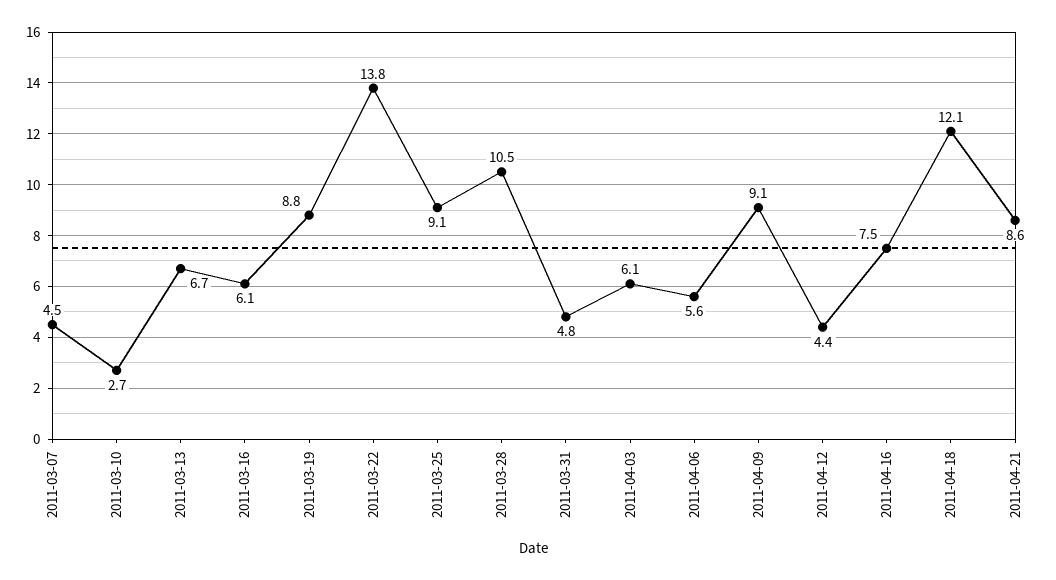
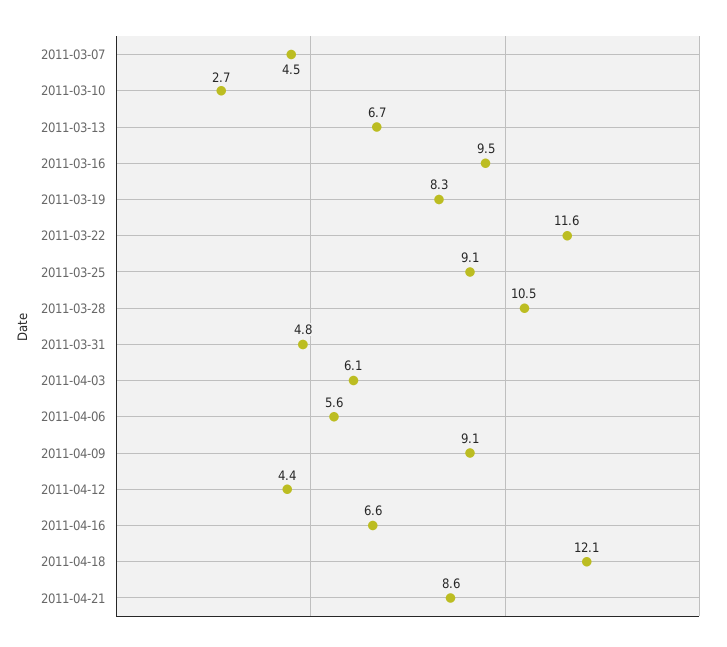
2011-03-16: 6.1 -> 9.5
2011-03-19: 8.8 -> 8.3
2011-03-22: 13.8 -> 11.6
2011-04-16: 7.5 -> 6.6

